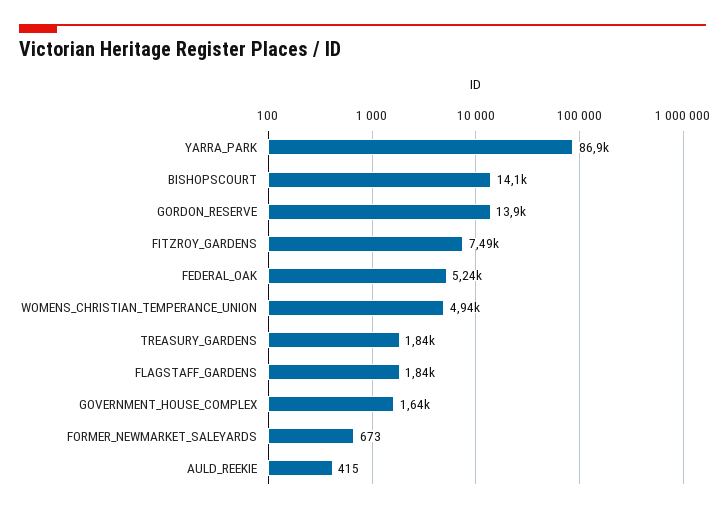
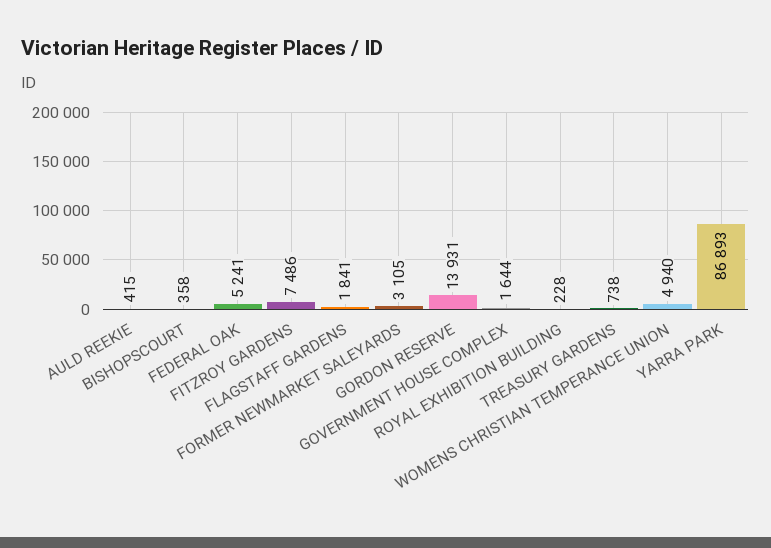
BISHOPSCOURT: 14100 -> 358
TREASURY_GARDENS: 1840 -> 738
FORMER_NEWMARKET_SALEYARDS: 673 -> 3105
ROYAL EXHIBITION BUILDING: none -> 228

